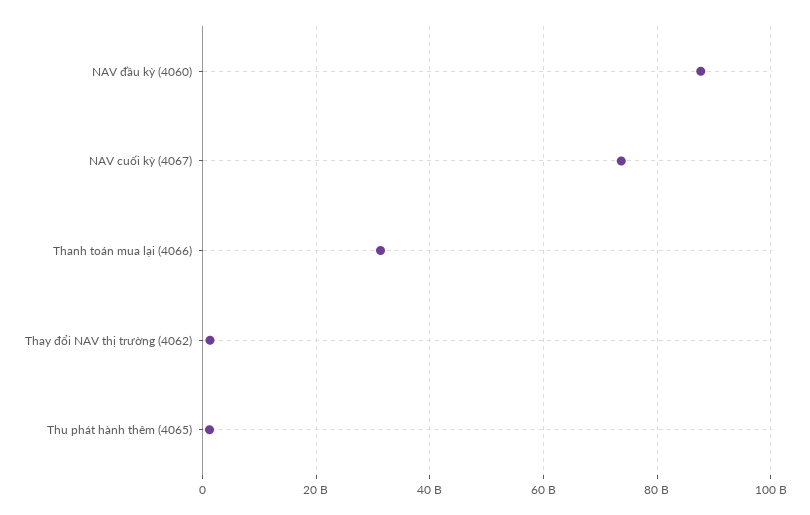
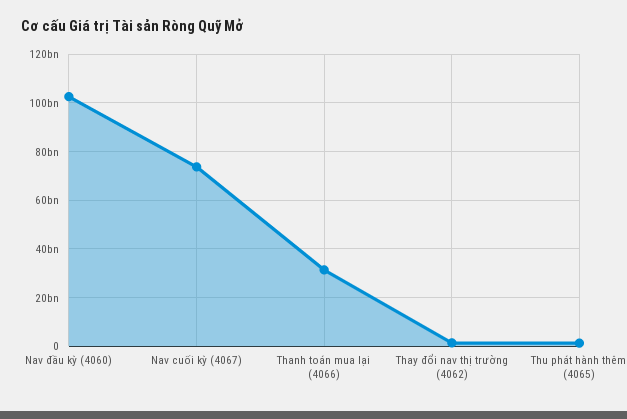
NAV đầu kỳ (4060): 88000000000 -> 102500000000

